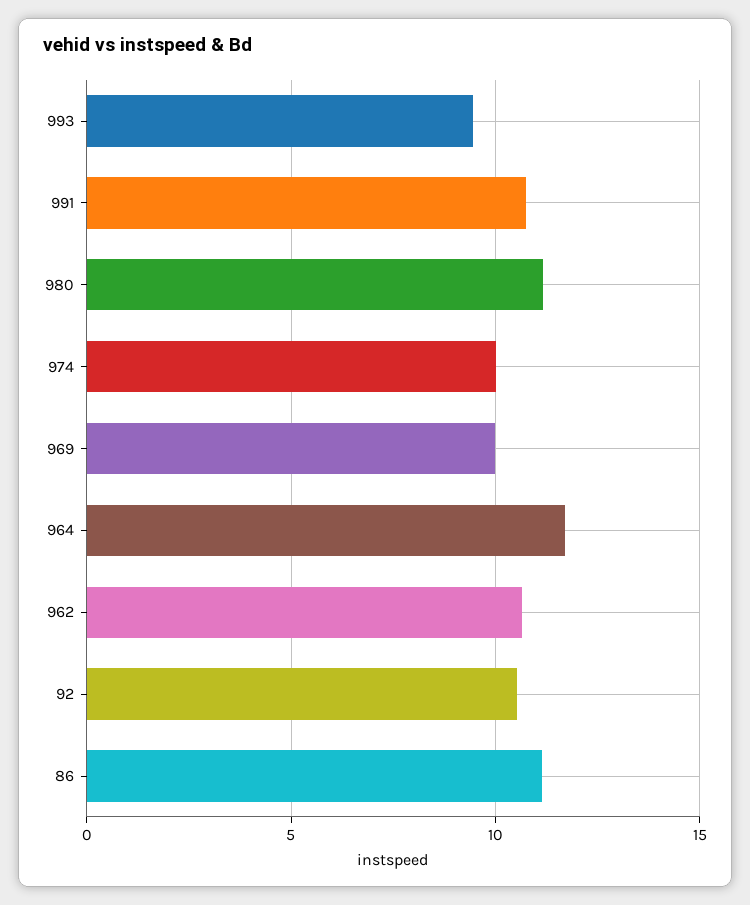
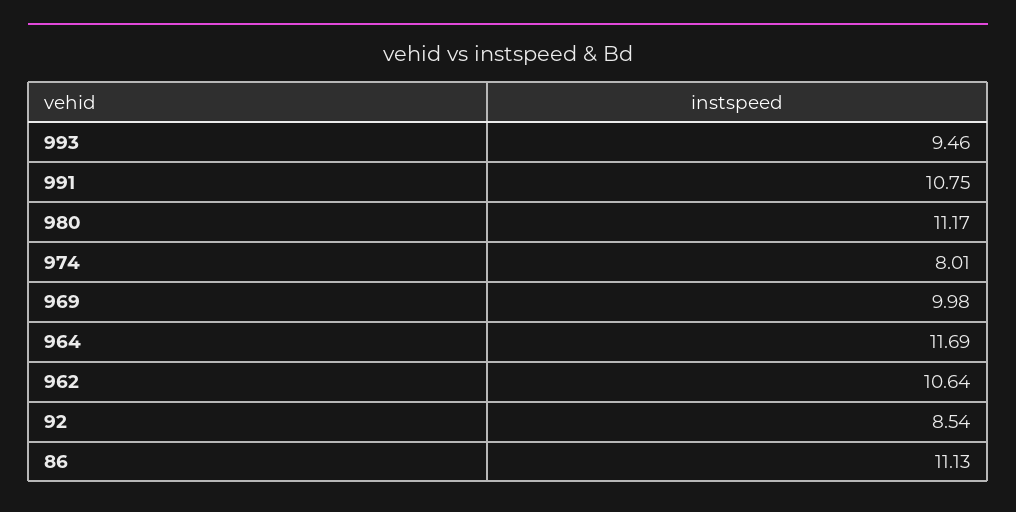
974: 10 -> 8.01
92: 10.5 -> 8.54

